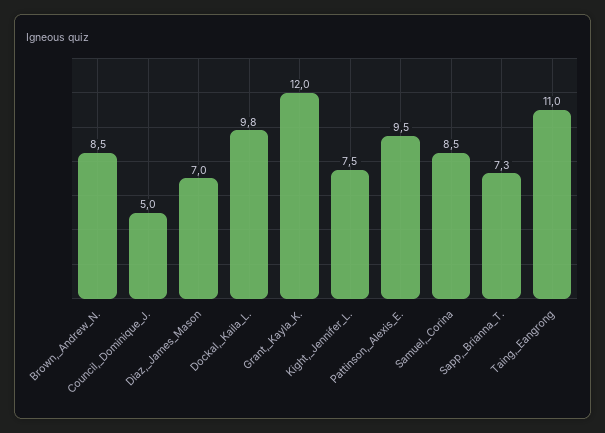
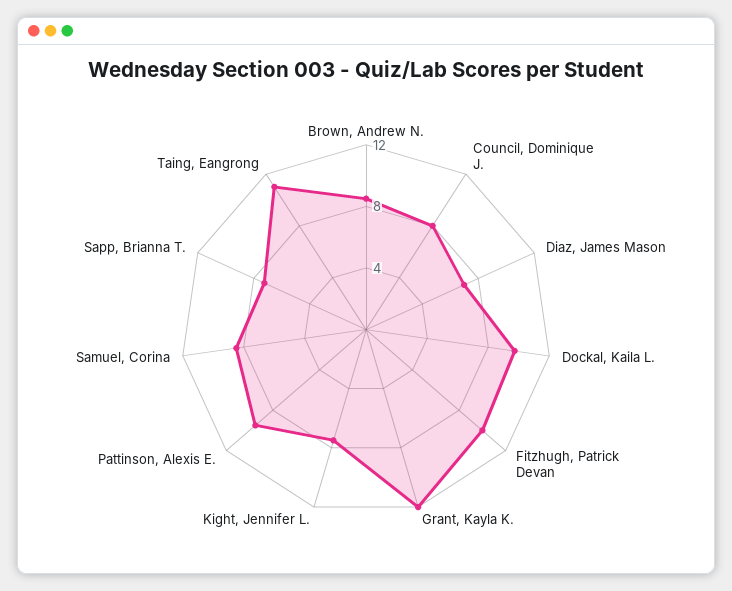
Council,_Dominique_J.: 5 -> 8
Fitzhugh, Patrick Devan: none -> 10

